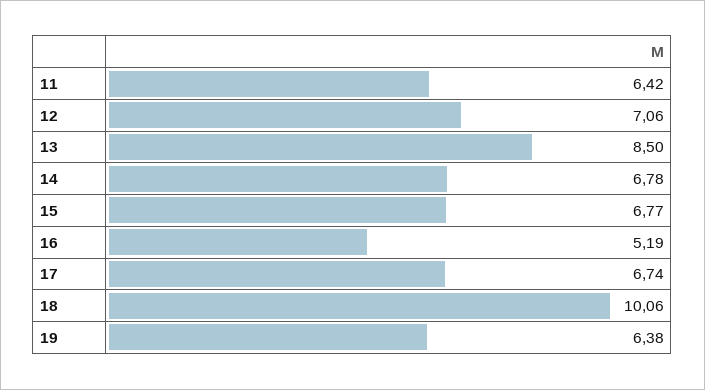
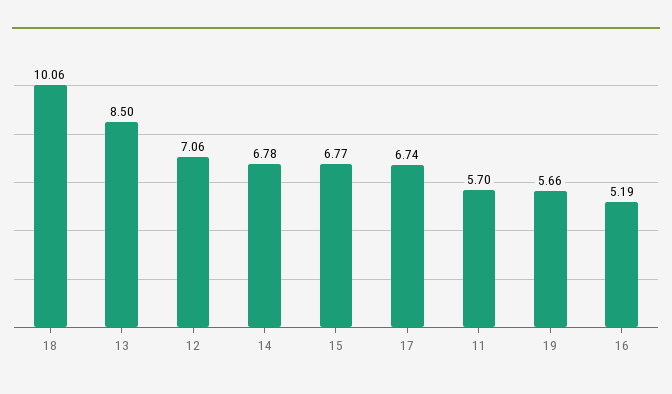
11: 6.42 -> 5.7
19: 6.38 -> 5.66

